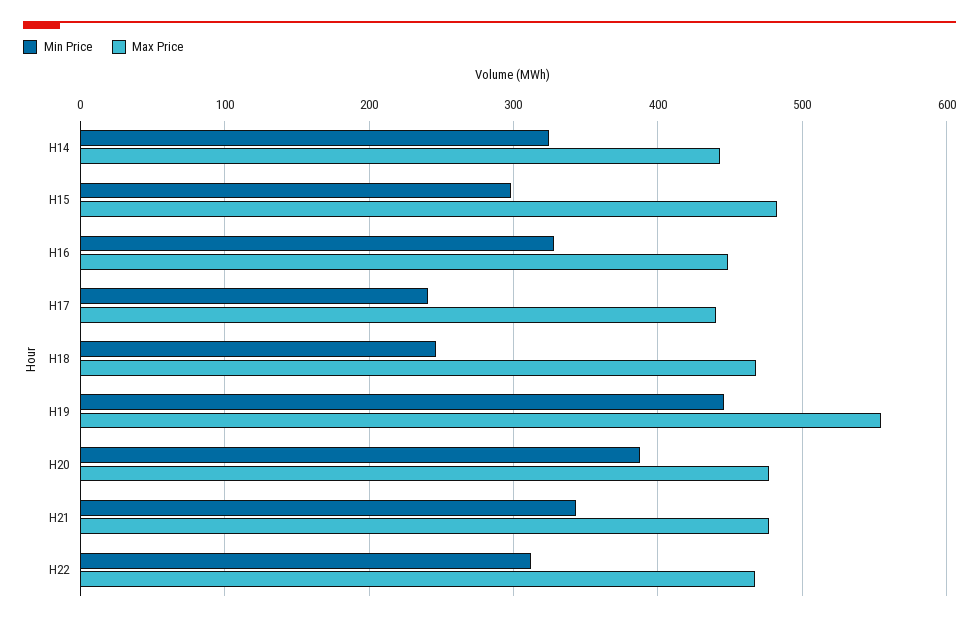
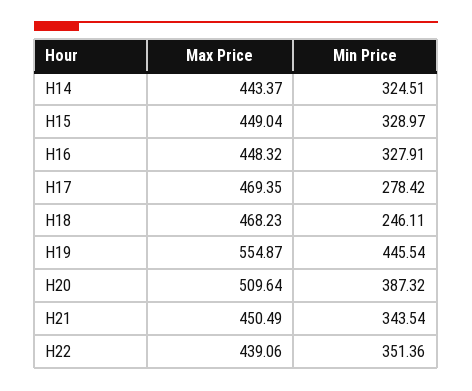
Min Price, H15: 300 -> 328.97
Max Price, H15: 480 -> 449.04
Min Price, H17: 240 -> 278.42
Max Price, H17: 440 -> 469.35
Max Price, H20: 480 -> 509.64
Max Price, H21: 480 -> 450.49
Min Price, H22: 310 -> 351.36
Max Price, H22: 470 -> 439.06

